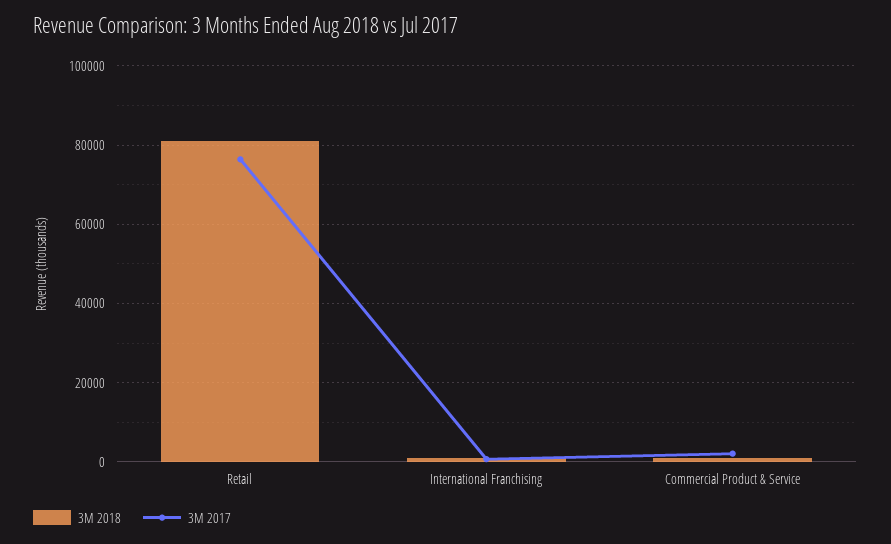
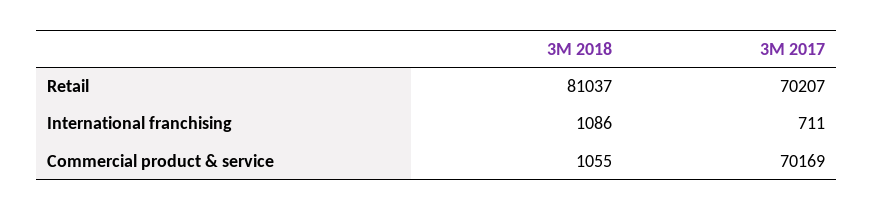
3M 2017, Retail: 76000 -> 70207
3M 2017, Commercial Product & Service: 2000 -> 70169

